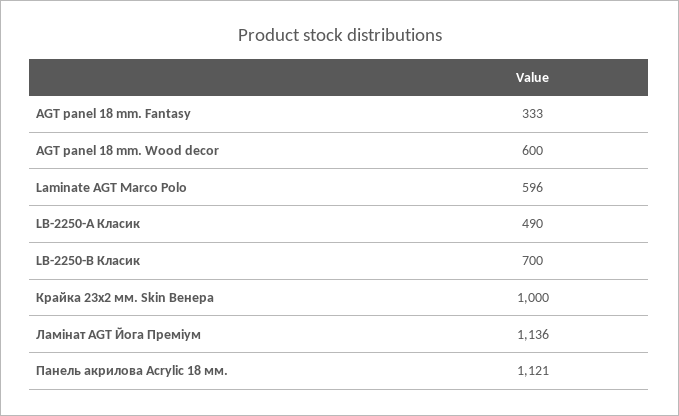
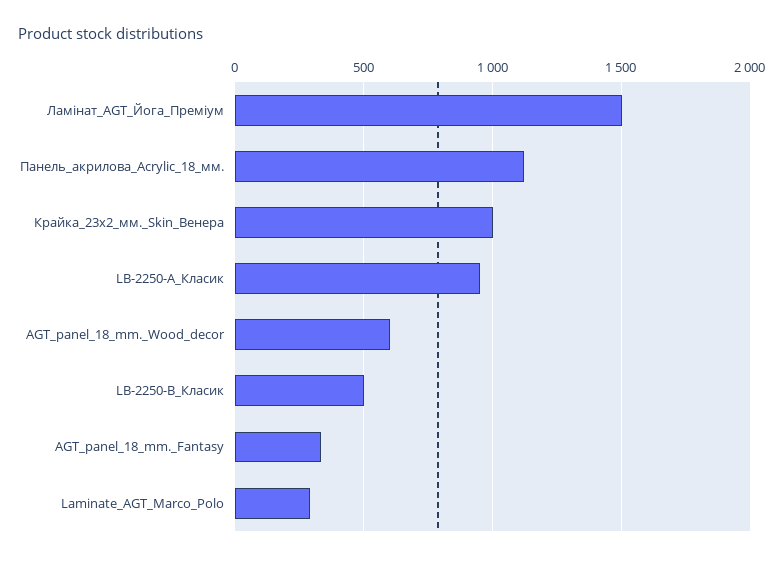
Laminate AGT Marco Polo: 596 -> 300
LB-2250-А Класик: 490 -> 950
LB-2250-В Класик: 700 -> 500
Ламінат AGT Йога Преміум: 1136 -> 1500

